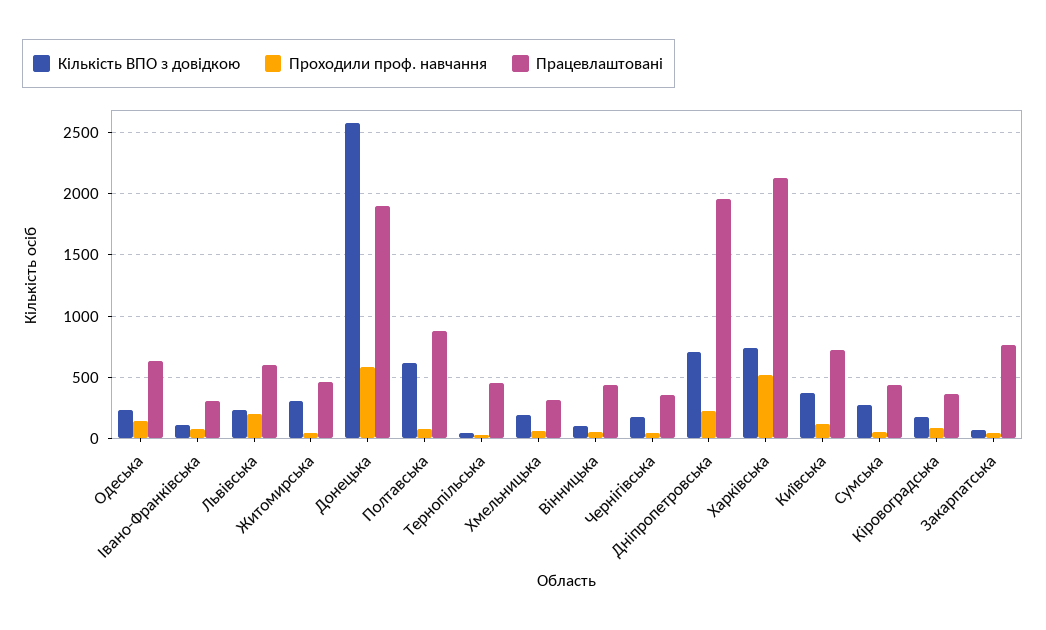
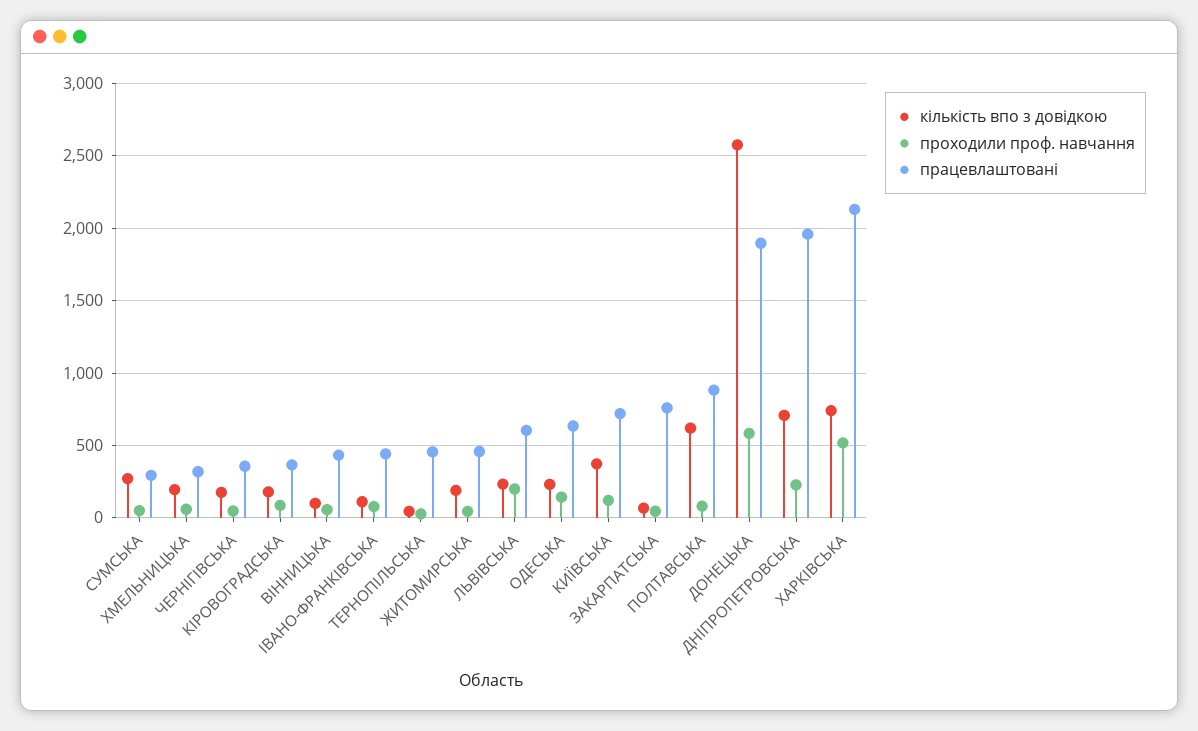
Працевлаштовані, Івано-Франківська: 300 -> 450
Кількість ВПО з довідкою, Житомирська: 300 -> 200
Працевлаштовані, Сумська: 450 -> 300

